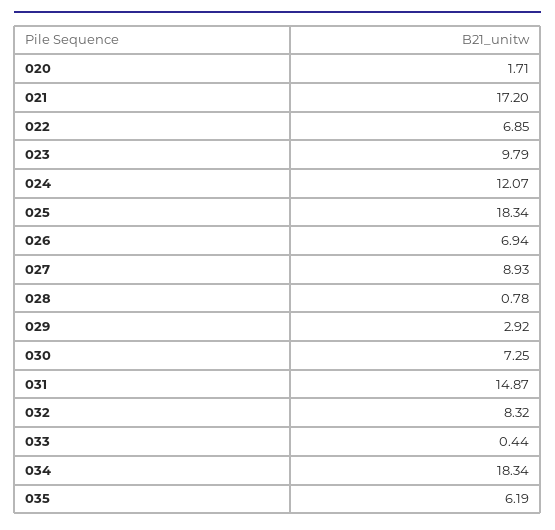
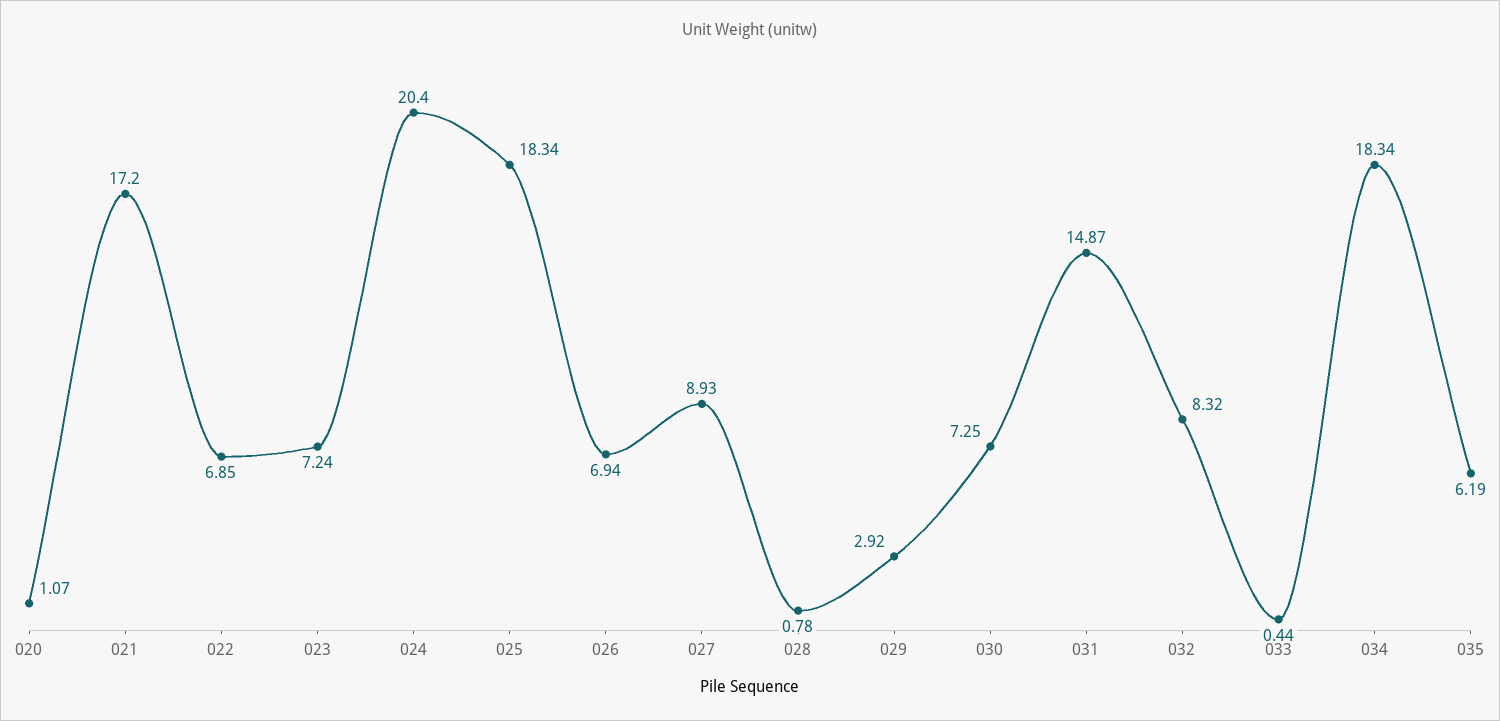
020: 1.71 -> 1.07
023: 9.79 -> 7.24
024: 12.07 -> 20.4

